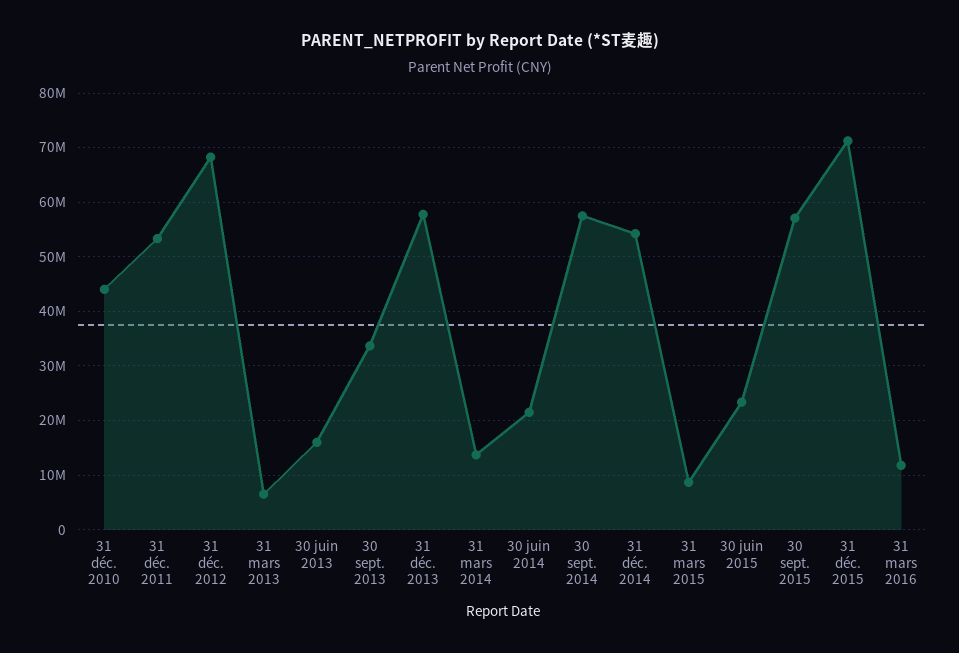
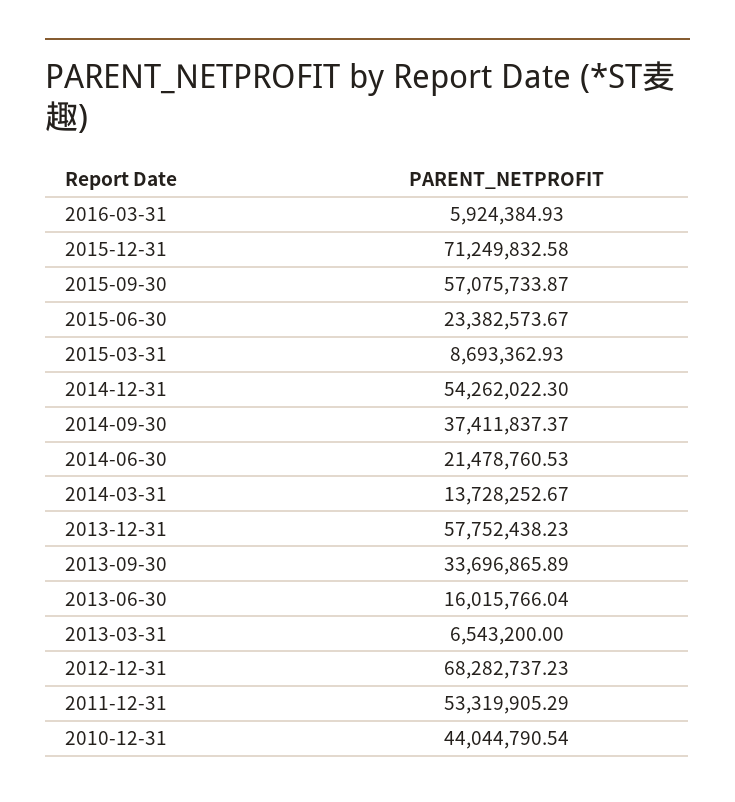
30 sept. 2014: 58000000 -> 37411837.37
31 mars 2016: 12000000 -> 5924384.93

